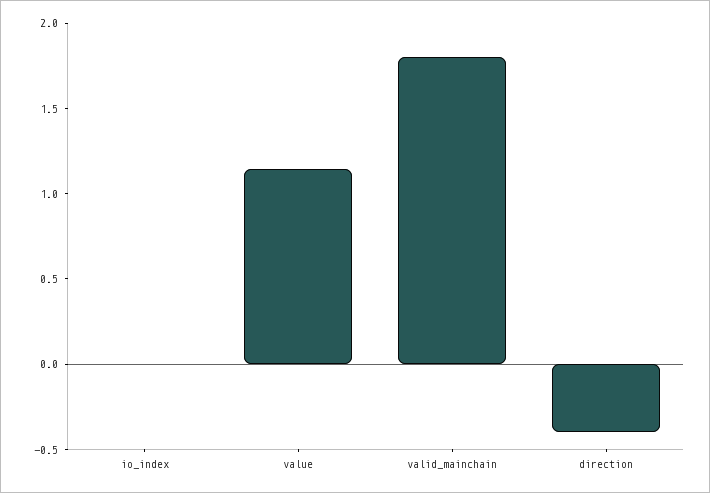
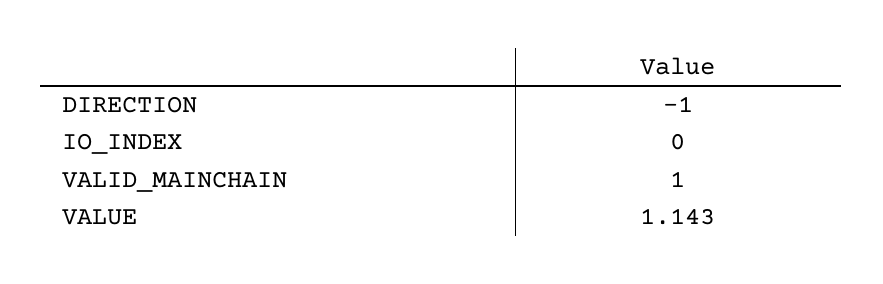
valid_mainchain: 1.8 -> 1
direction: -0.4 -> -1

